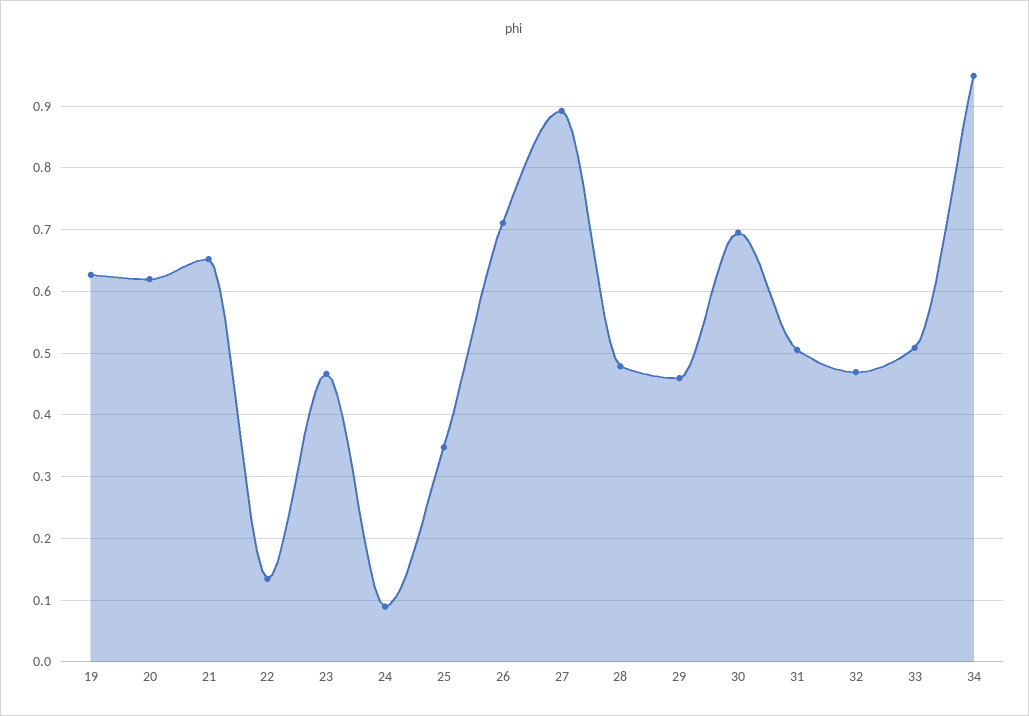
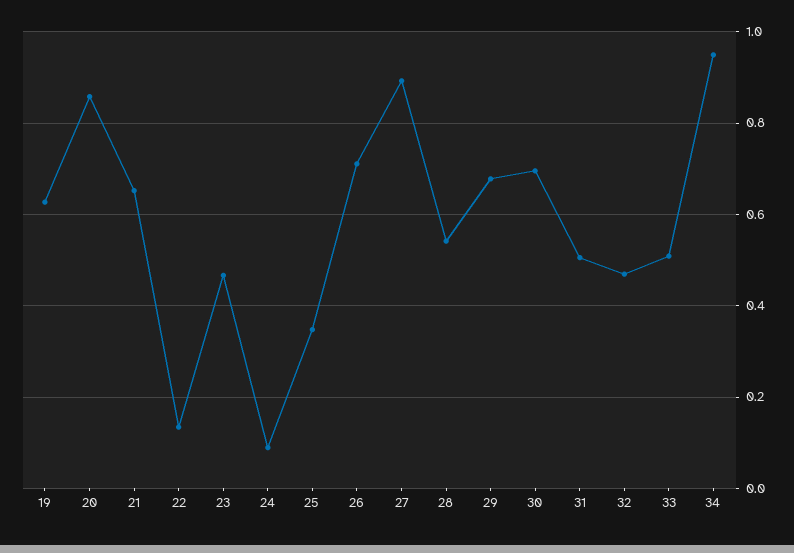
20: 0.62 -> 0.86
28: 0.48 -> 0.54
29: 0.46 -> 0.68

